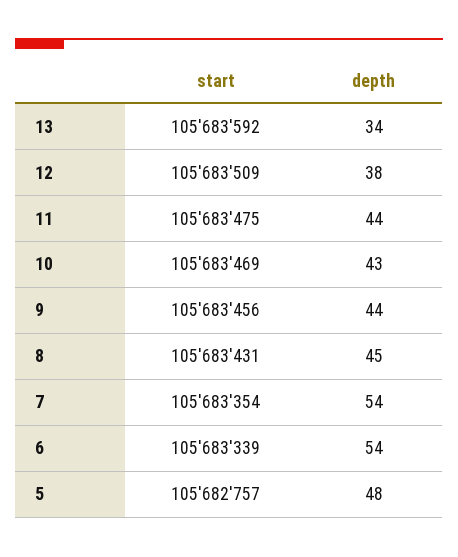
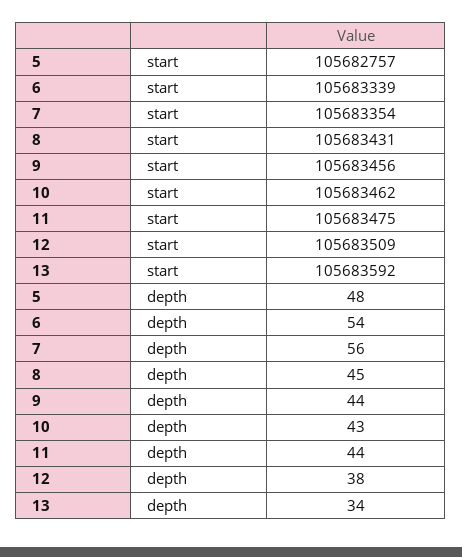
start, 10: 105683469 -> 105683462
depth, 7: 54 -> 56

